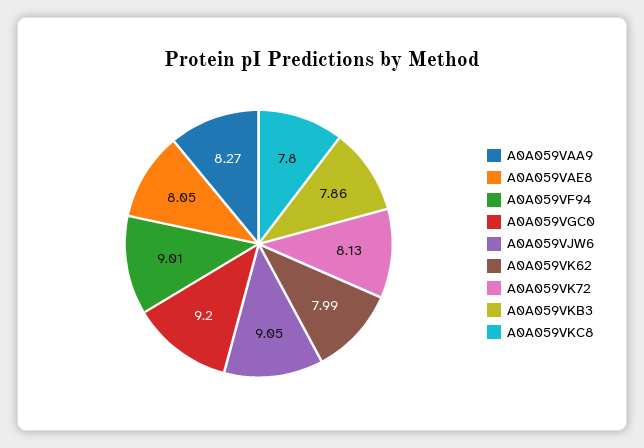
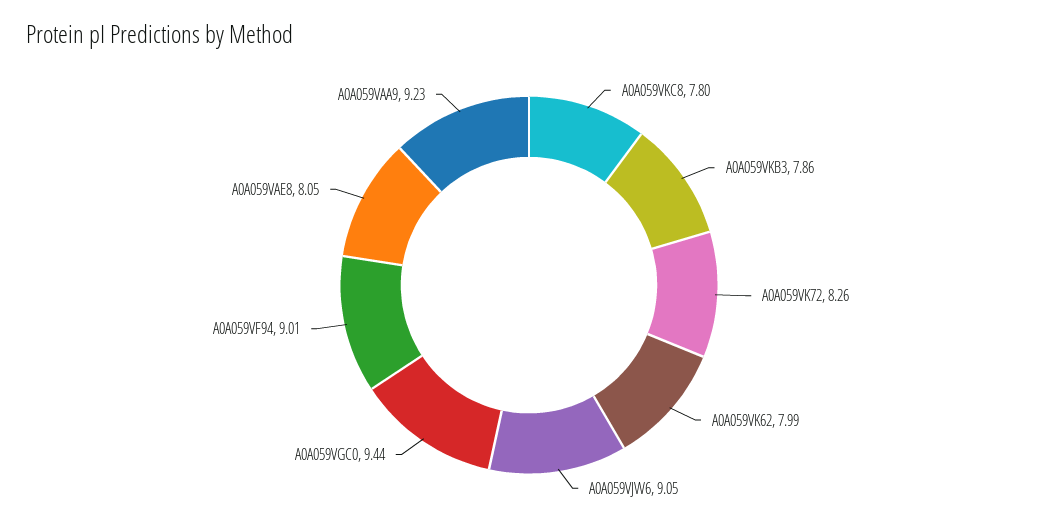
A0A059VAA9: 8.27 -> 9.23
A0A059VGC0: 9.2 -> 9.44
A0A059VK72: 8.13 -> 8.26

